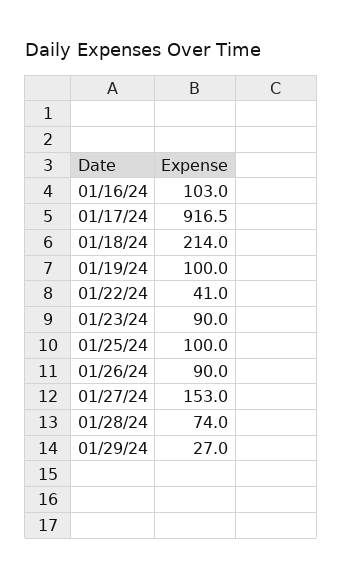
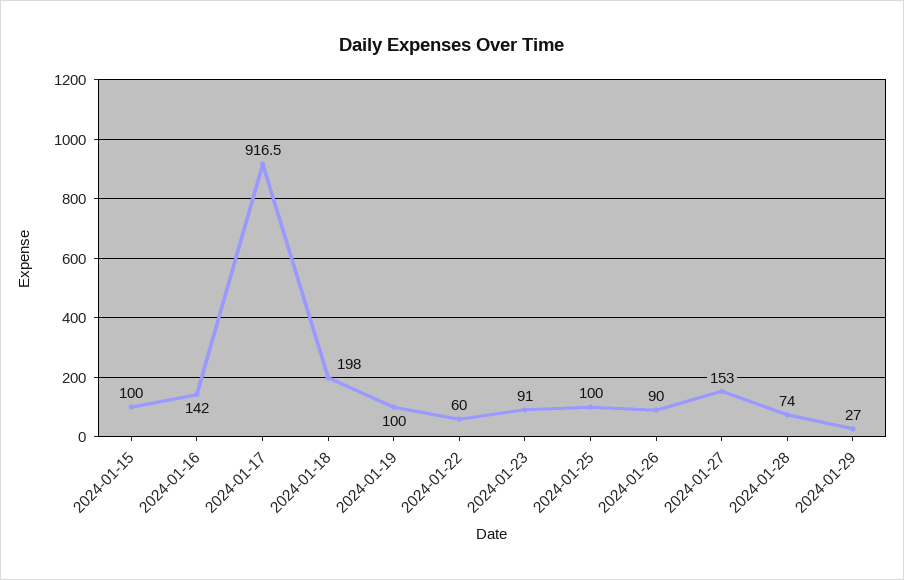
01/16/24: 103 -> 142
01/18/24: 214 -> 198
01/22/24: 41 -> 60
01/23/24: 90 -> 91
2024-01-15: none -> 100

